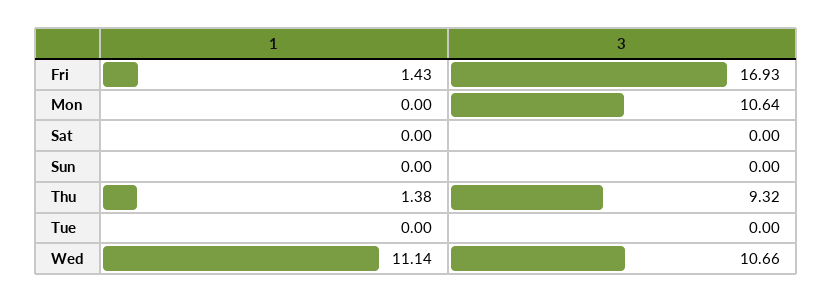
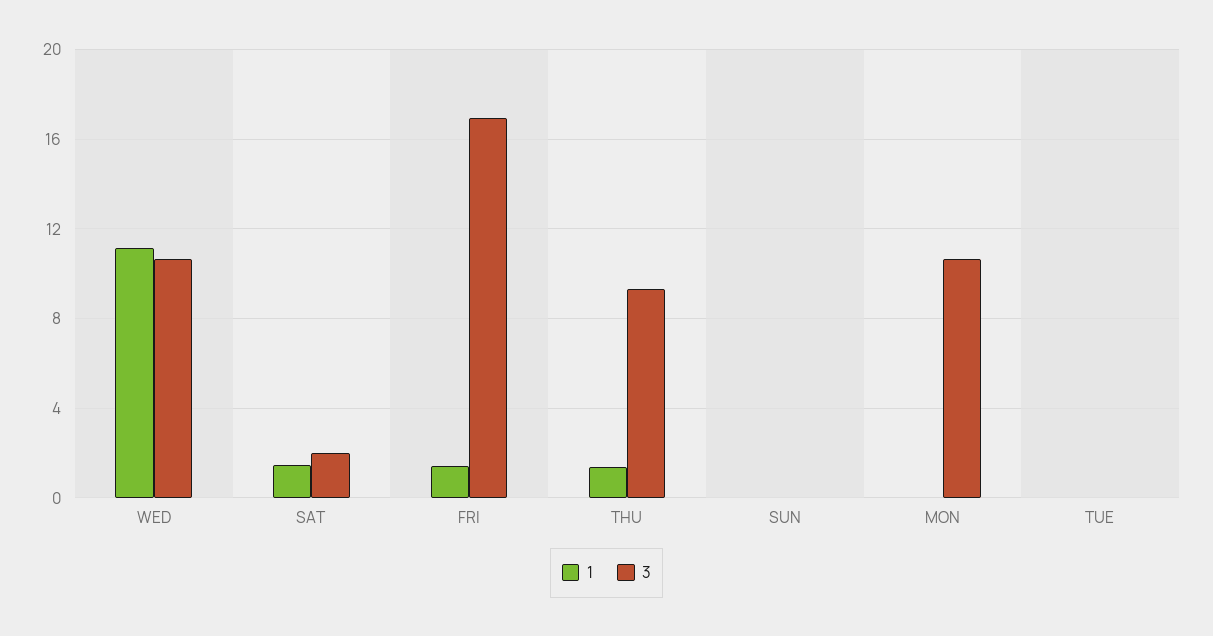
1, Sat: 0 -> 1.5
3, Sat: 0 -> 2

